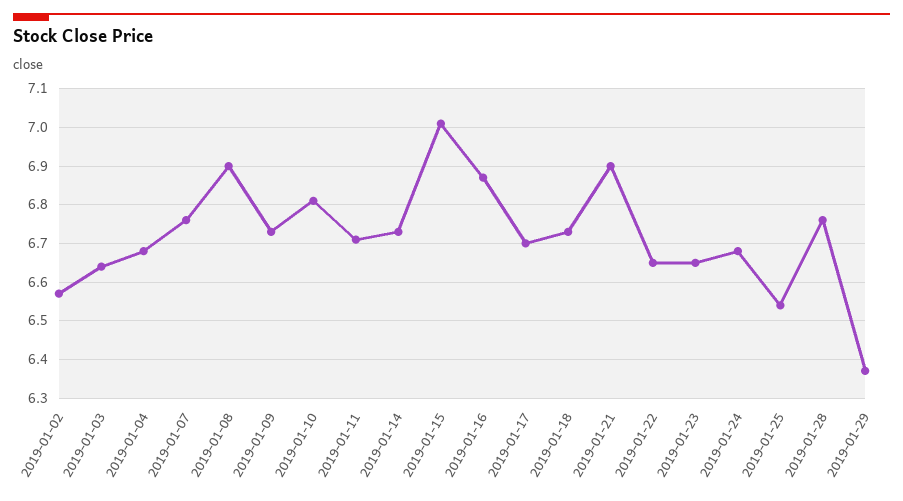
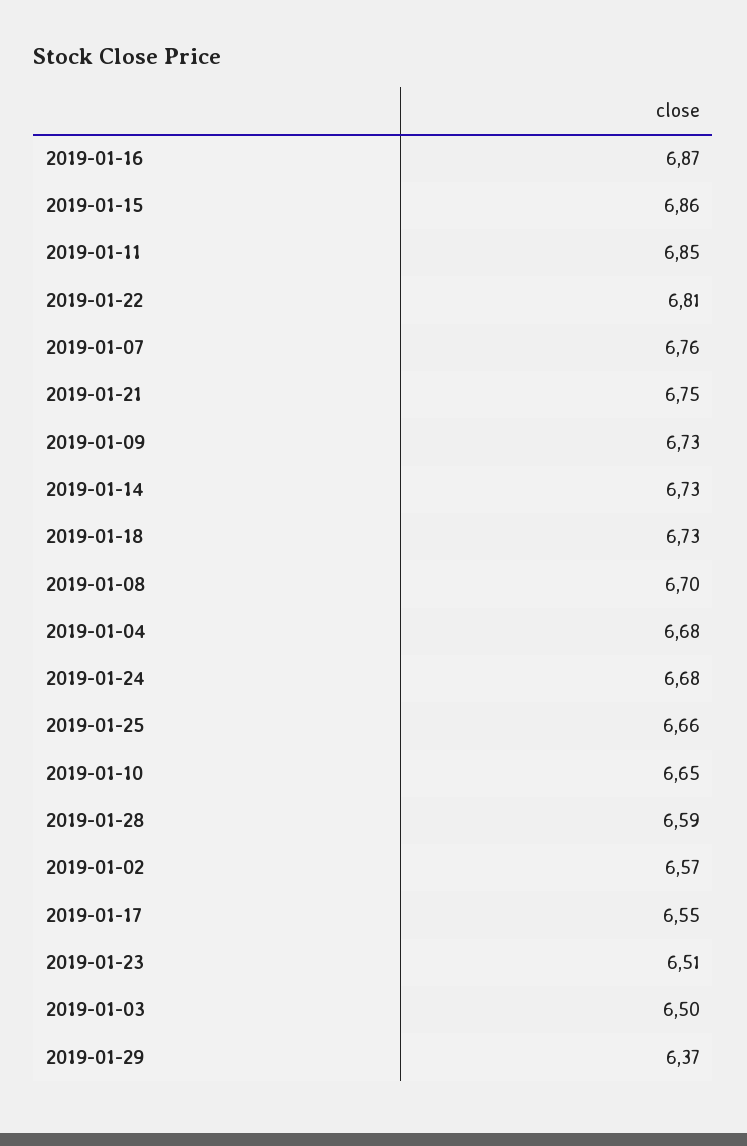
2019-01-03: 6.65 -> 6.5
2019-01-08: 6.9 -> 6.7
2019-01-10: 6.8 -> 6.65
2019-01-11: 6.7 -> 6.85
2019-01-15: 7 -> 6.86
2019-01-17: 6.7 -> 6.55
2019-01-21: 6.9 -> 6.75
2019-01-22: 6.65 -> 6.81
2019-01-23: 6.65 -> 6.51
2019-01-25: 6.55 -> 6.66
2019-01-28: 6.75 -> 6.59

